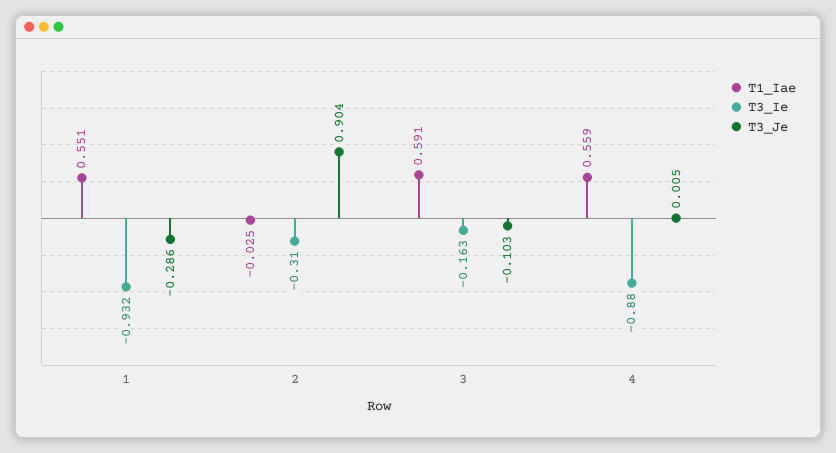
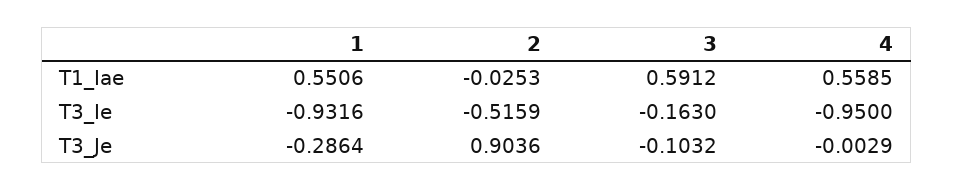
T3_Ie, 2: -0.31 -> -0.5159
T3_Ie, 4: -0.88 -> -0.95
T3_Je, 4: 0.005 -> -0.0029

